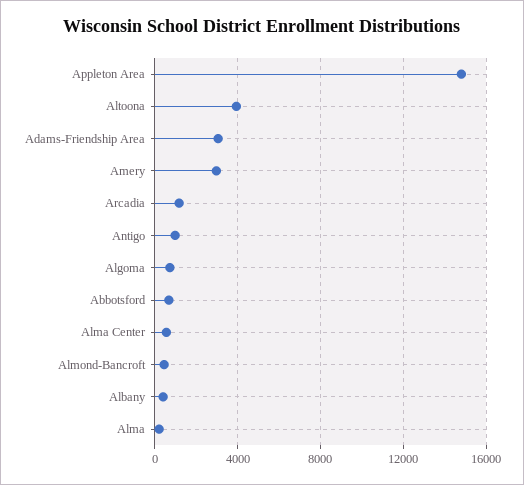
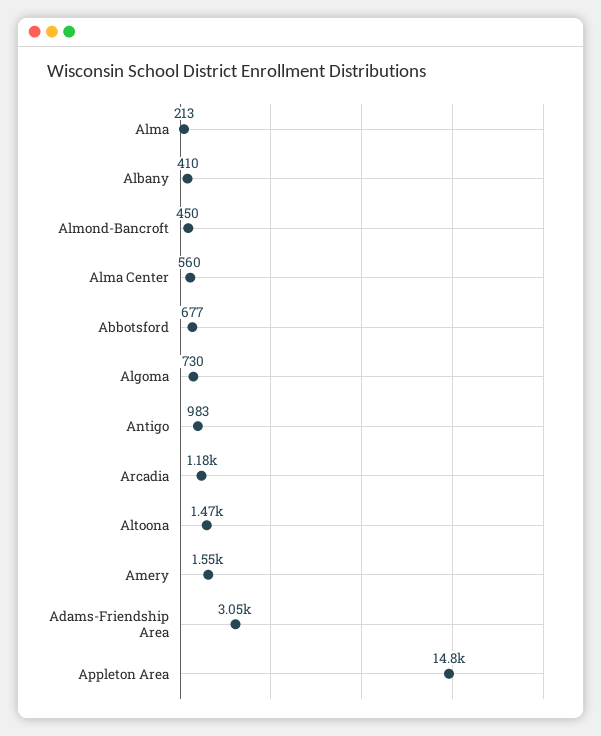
Altoona: 4000 -> 1470
Amery: 3000 -> 1550

